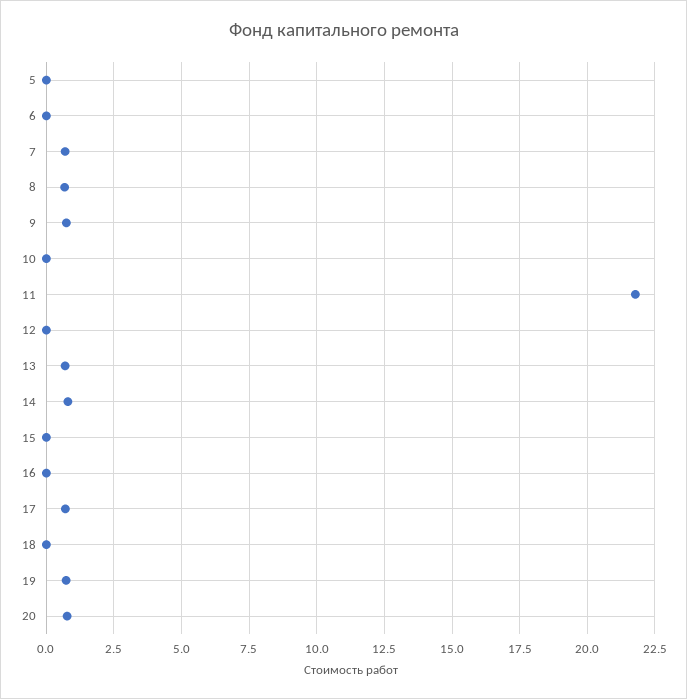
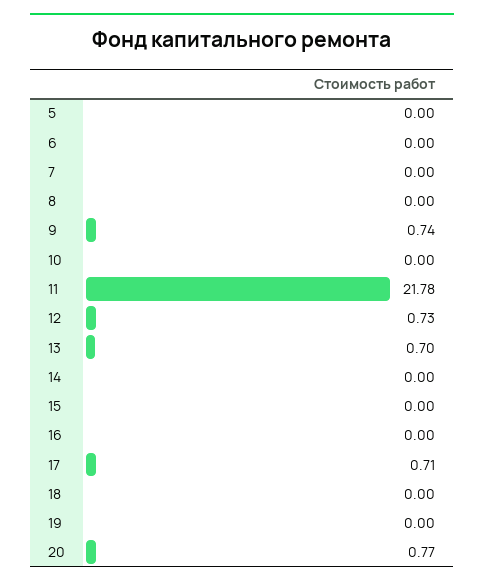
7: 0.75 -> 0
8: 0.75 -> 0
12: 0 -> 0.73
14: 0.75 -> 0
19: 0.75 -> 0

